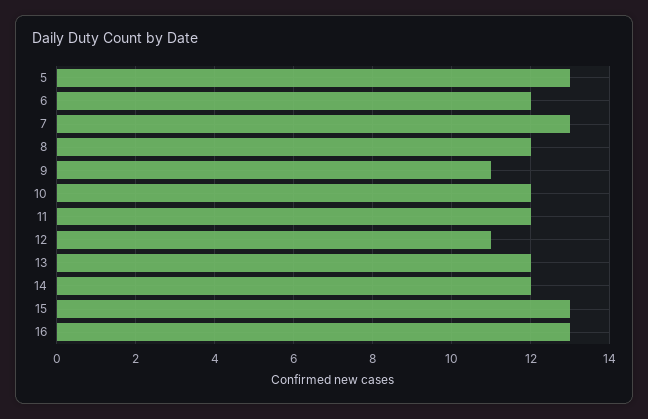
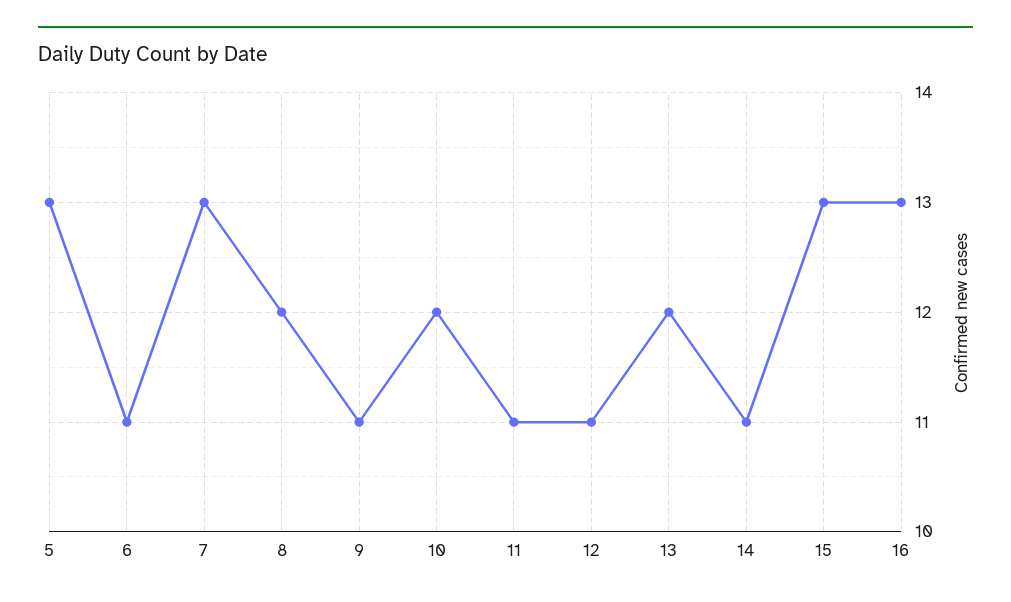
6: 12 -> 11
11: 12 -> 11
14: 12 -> 11

